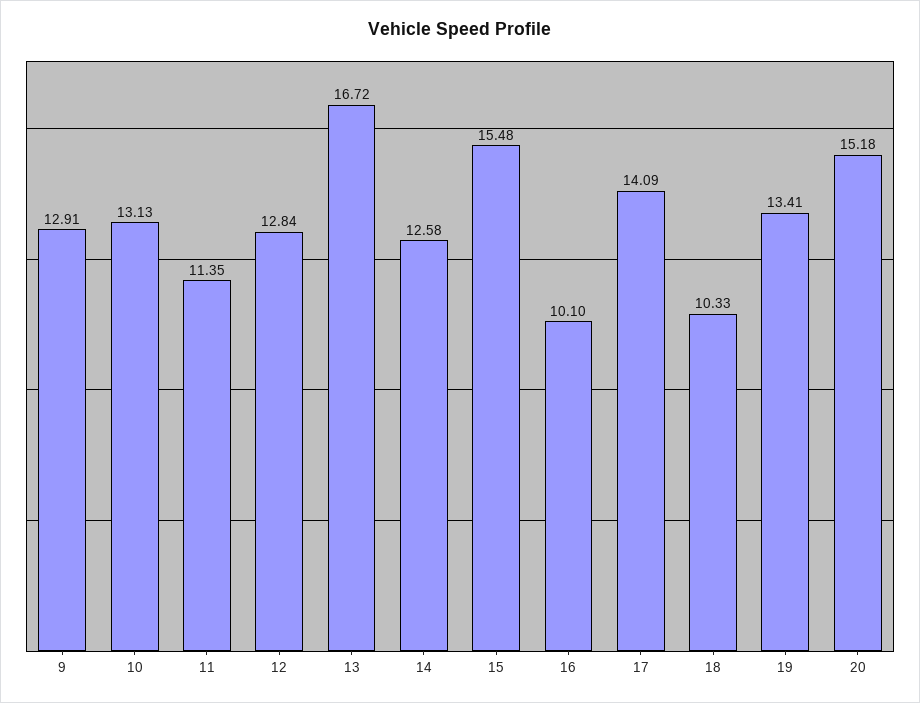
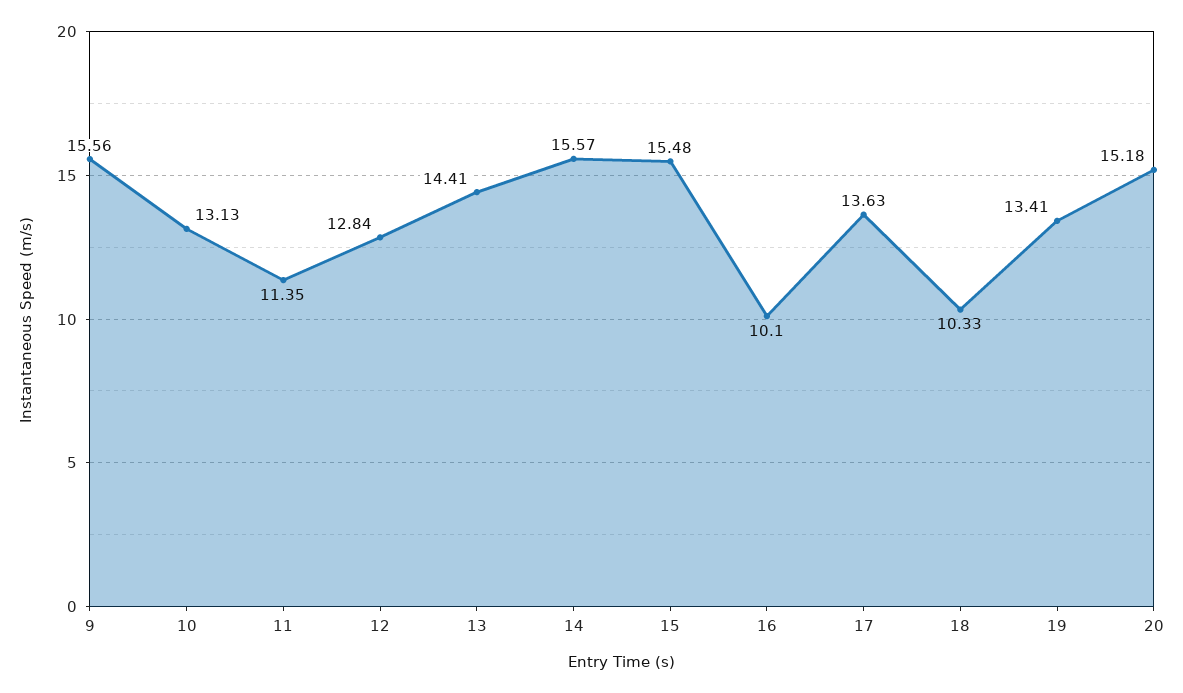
9: 12.91 -> 15.56
13: 16.72 -> 14.41
14: 12.58 -> 15.57
17: 14.09 -> 13.63

